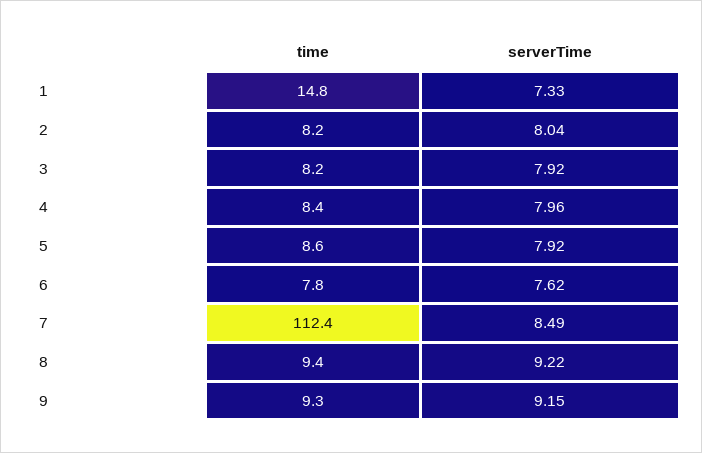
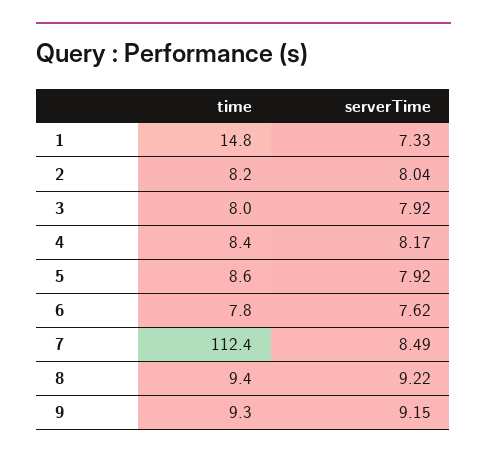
time, 3: 8.2 -> 8
serverTime, 4: 7.96 -> 8.17

